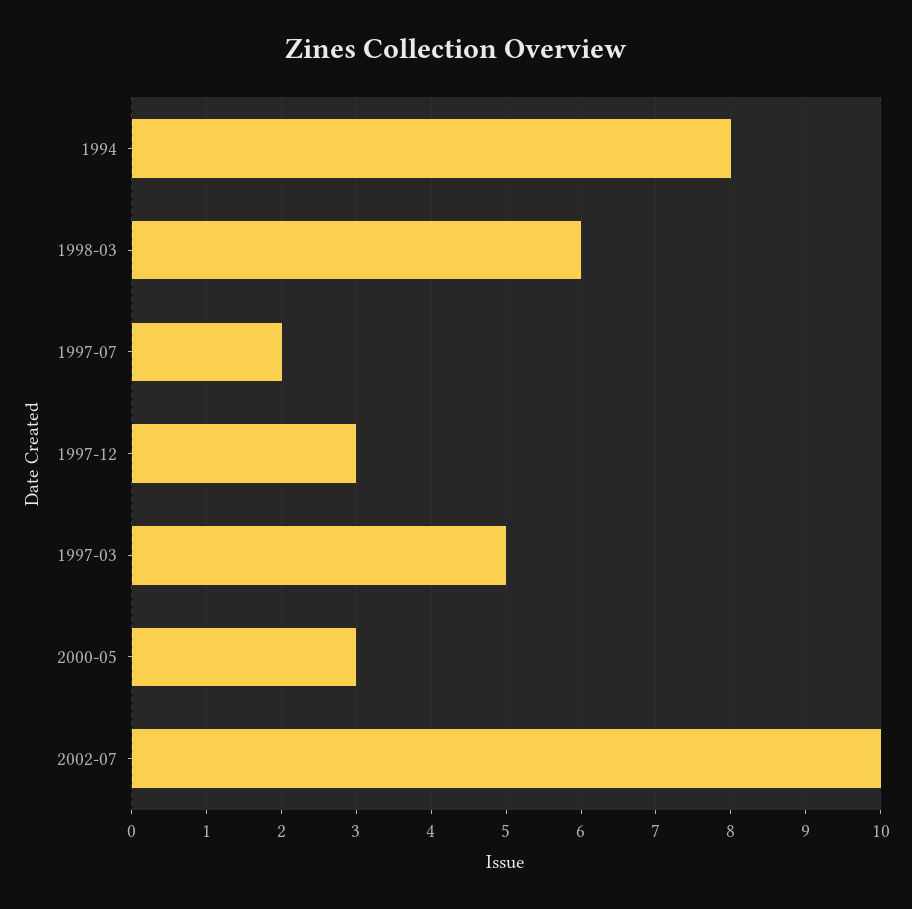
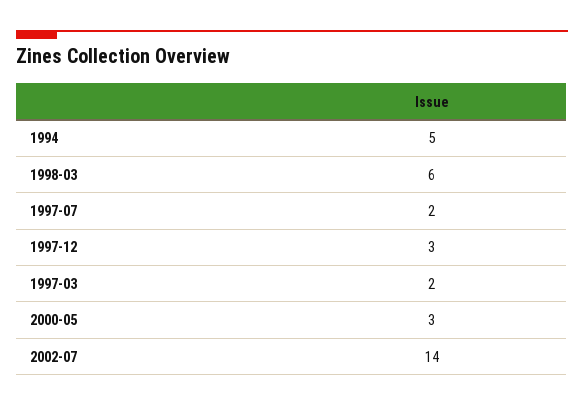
1994: 8 -> 5
1997-03: 5 -> 2
2002-07: 10 -> 14

